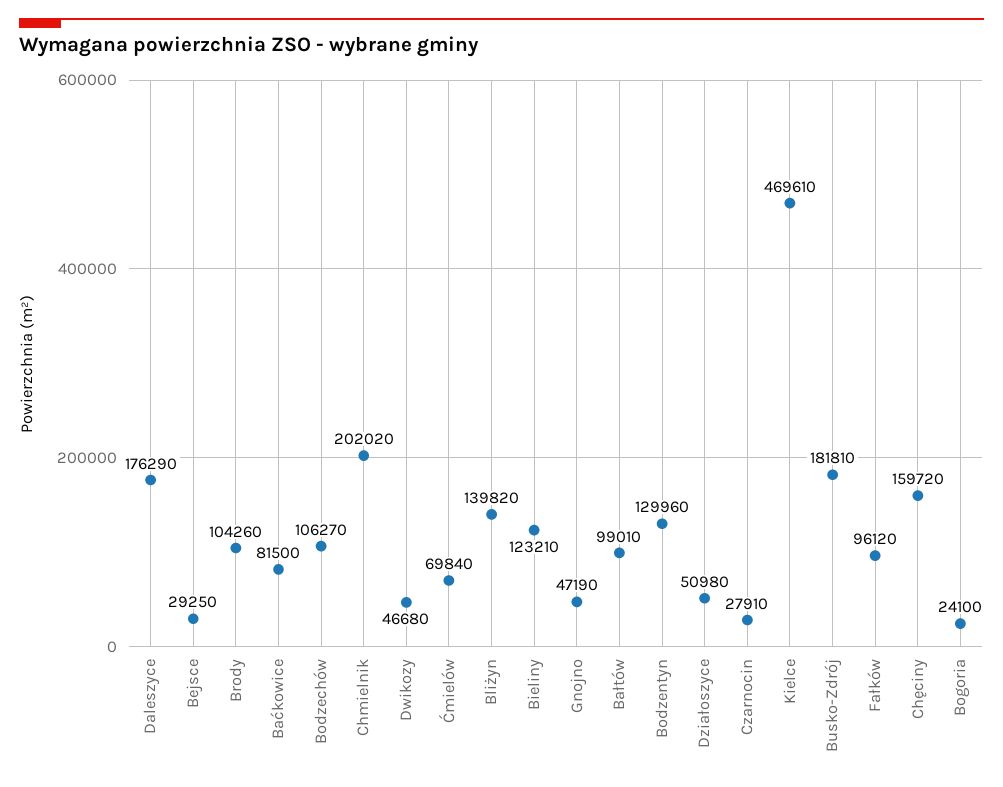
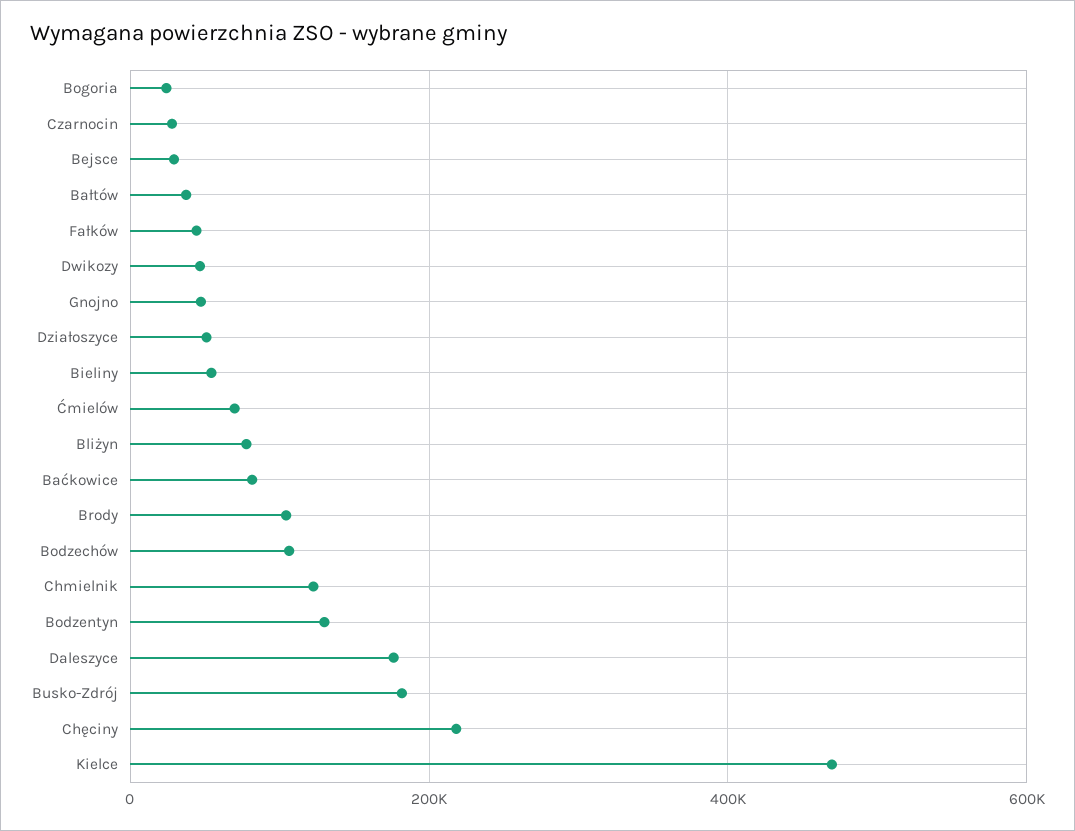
Chmielnik: 202020 -> 120000
Bliżyn: 139820 -> 80000
Bieliny: 123210 -> 60000
Bałtów: 99010 -> 40000
Fałków: 96120 -> 40000
Chęciny: 159720 -> 220000

